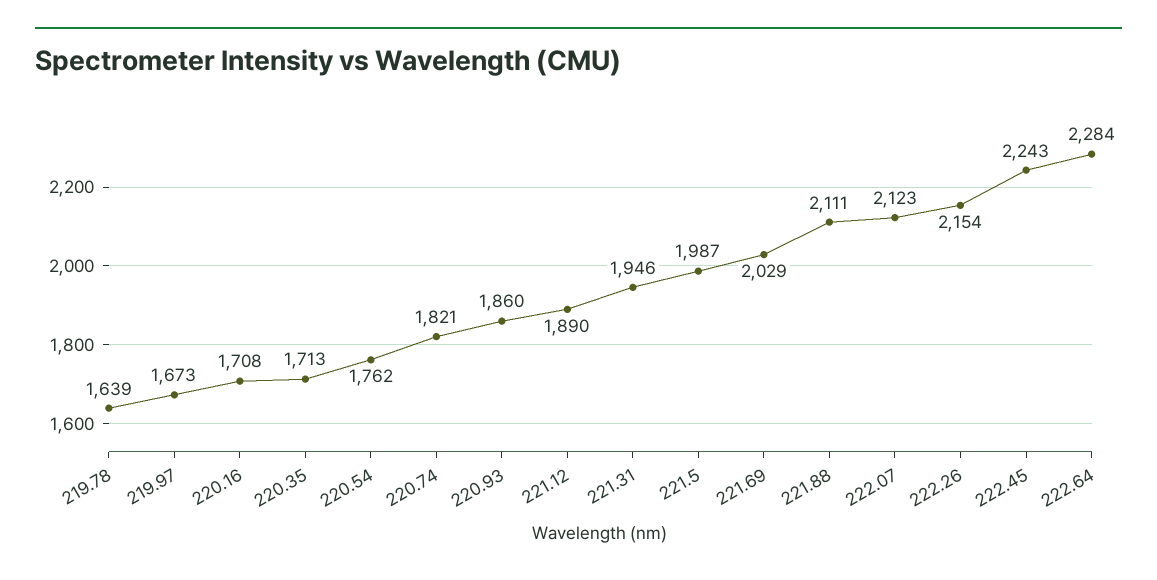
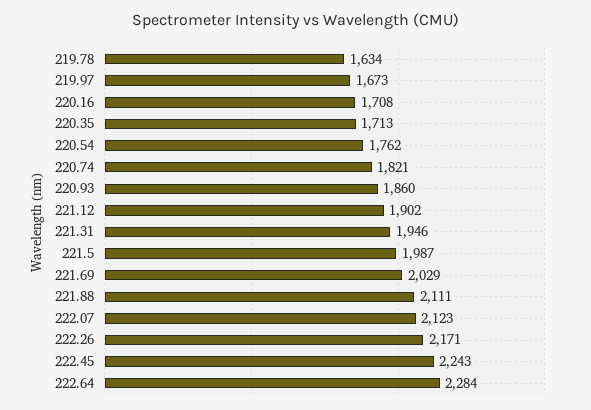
219.78: 1639 -> 1634
221.12: 1890 -> 1902
222.26: 2154 -> 2171

